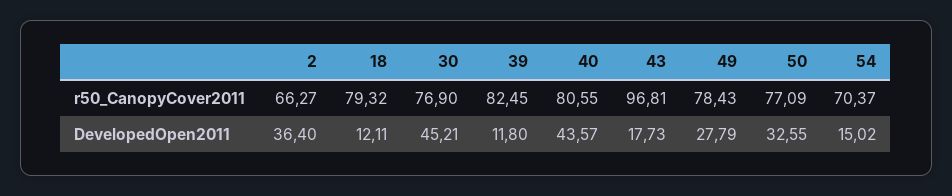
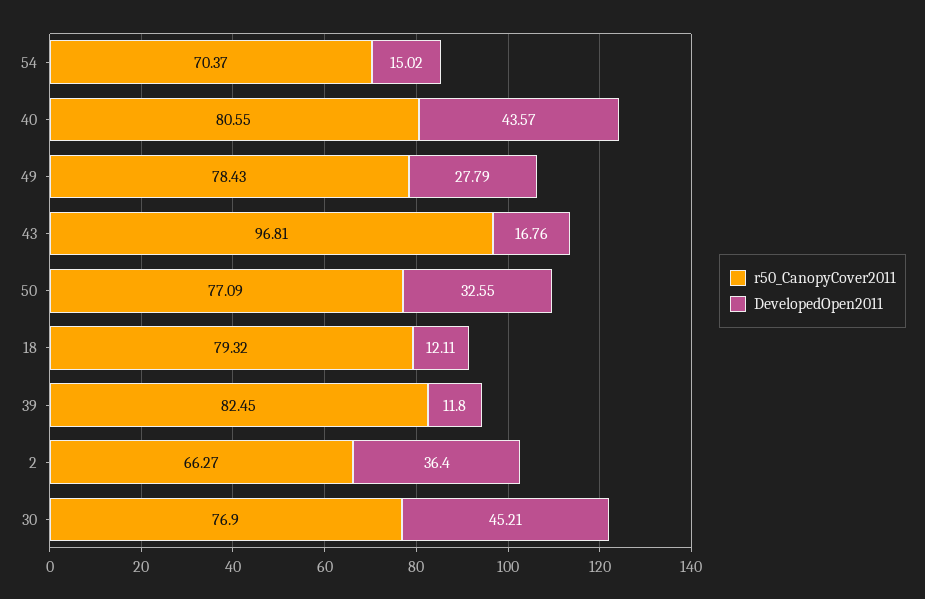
DevelopedOpen2011, 43: 17.73 -> 16.76

